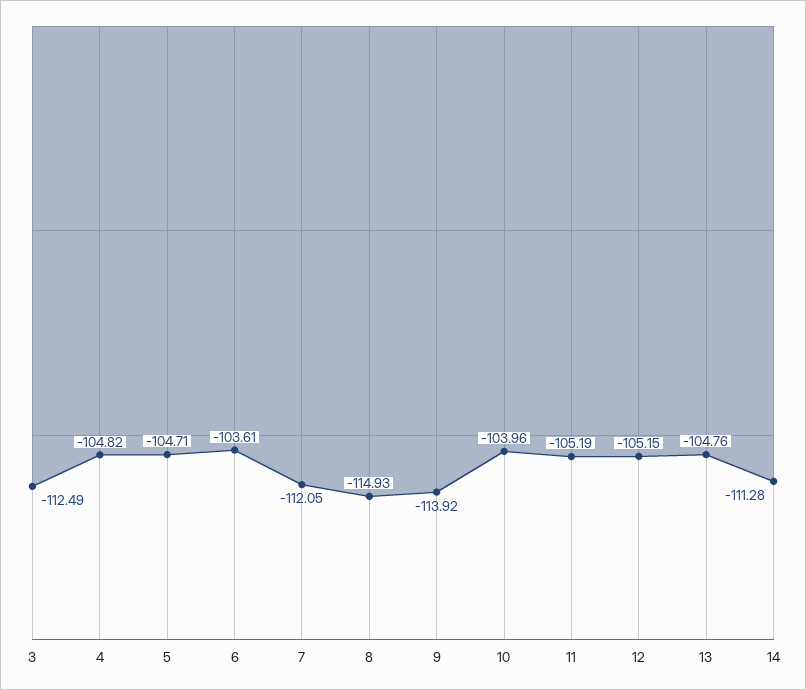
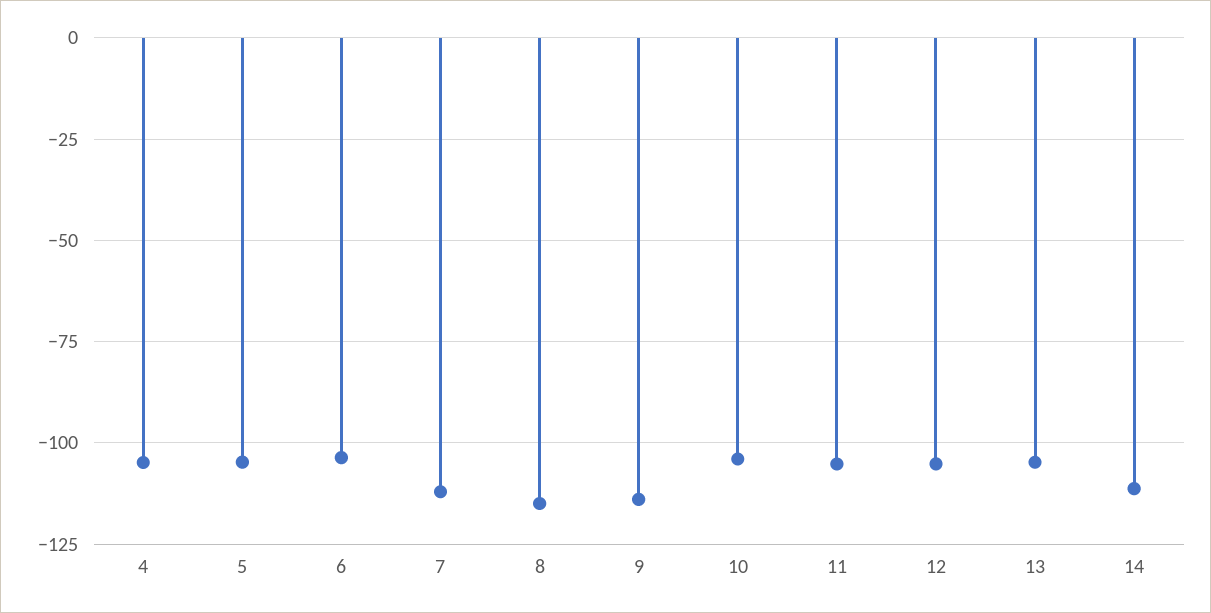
3: -112.49 -> none

